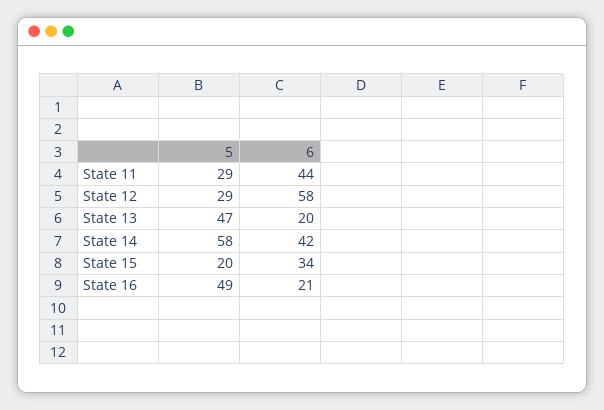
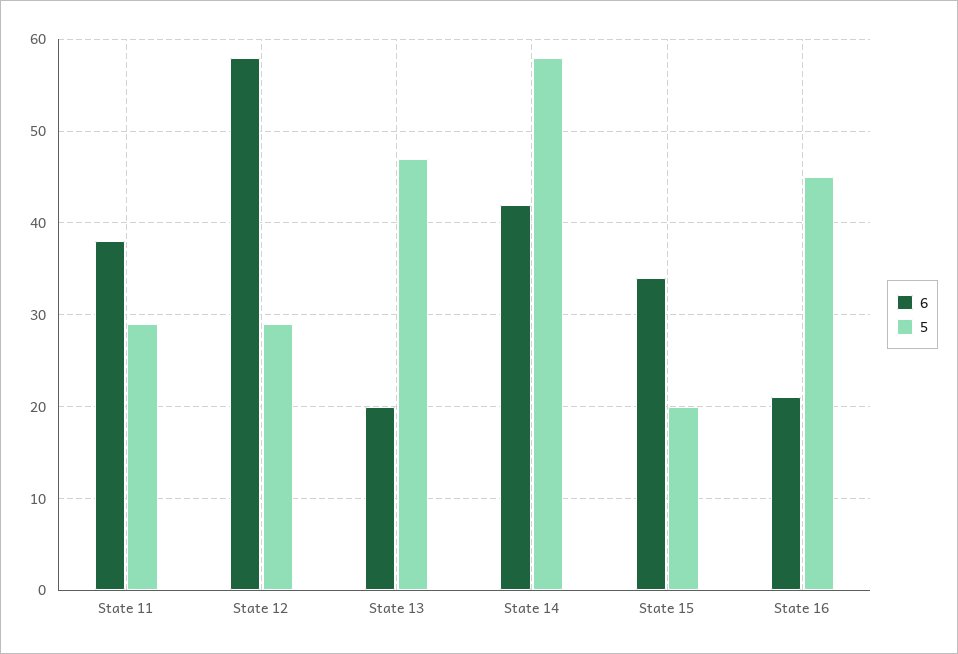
6, State 11: 44 -> 38
5, State 16: 49 -> 45

